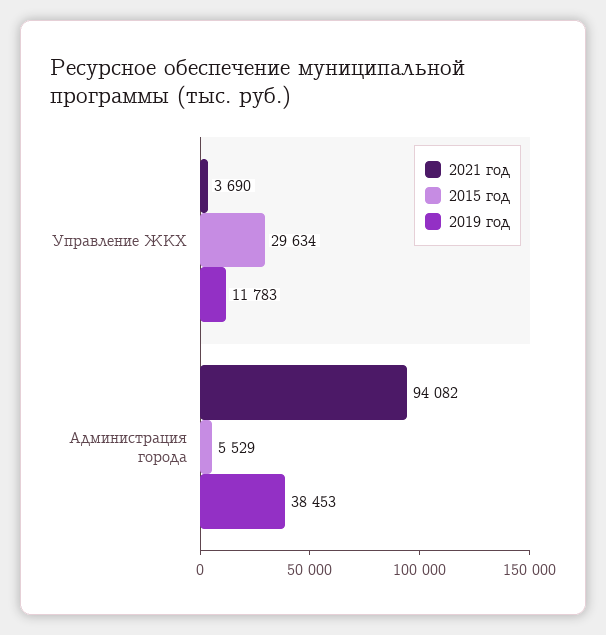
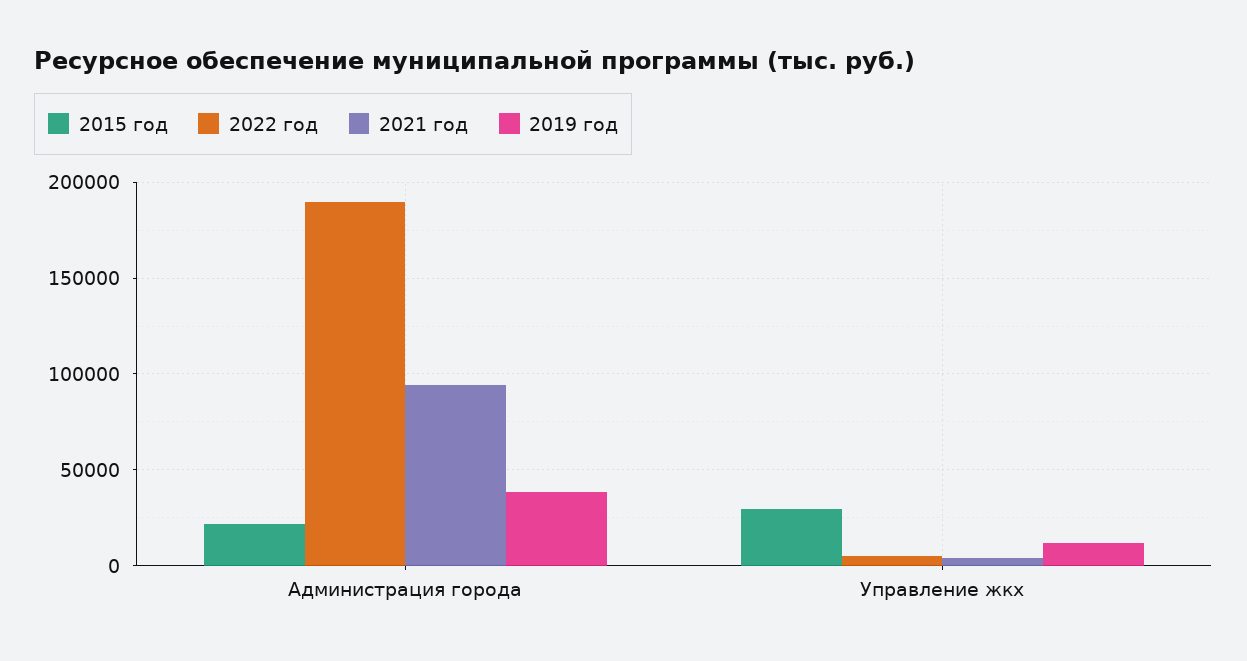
2015 год, Администрация города: 5529 -> 20000
2022 год, Администрация города: none -> 190000
2022 год, Управление ЖКХ: none -> 5000

